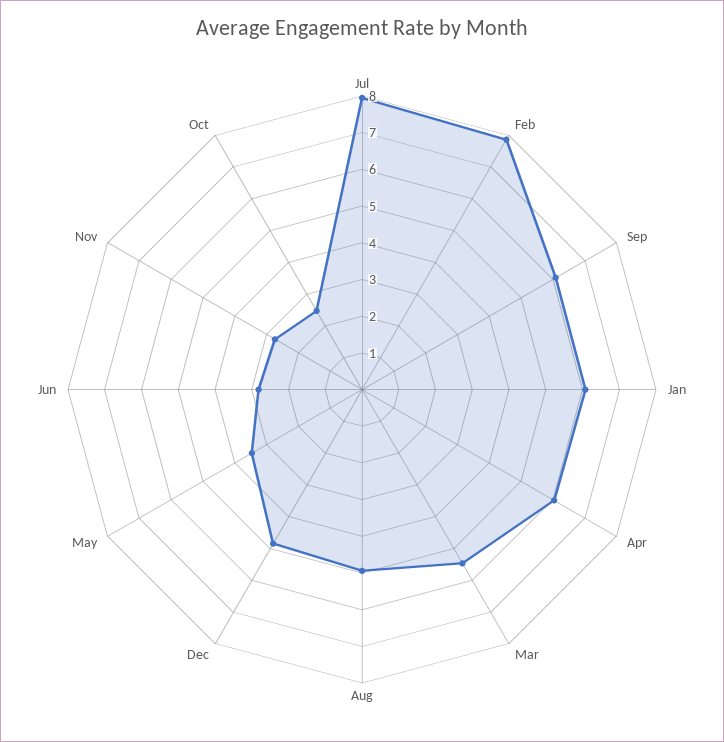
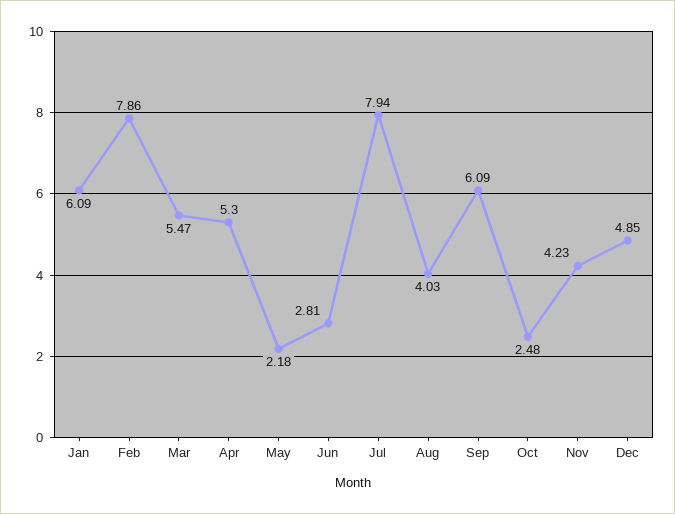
Apr: 6 -> 5.3
Aug: 5 -> 4.03
May: 3.5 -> 2.18
Nov: 2.75 -> 4.23

